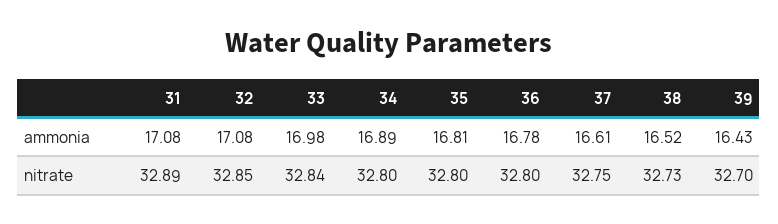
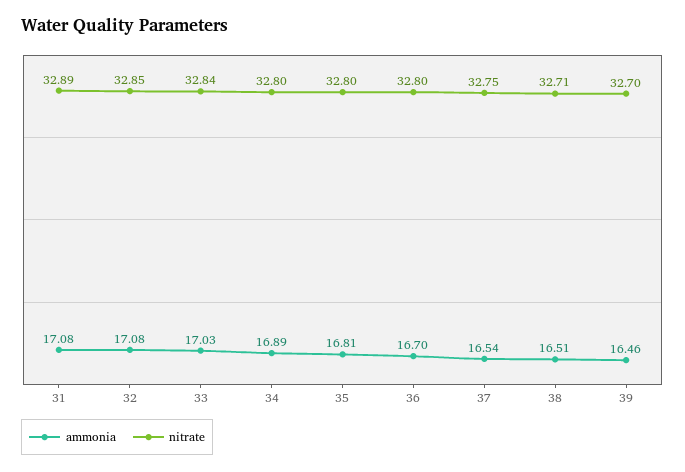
ammonia, 33: 16.98 -> 17.03
ammonia, 36: 16.78 -> 16.7
ammonia, 37: 16.61 -> 16.54
ammonia, 38: 16.52 -> 16.51
ammonia, 39: 16.43 -> 16.46
nitrate, 38: 32.73 -> 32.71

